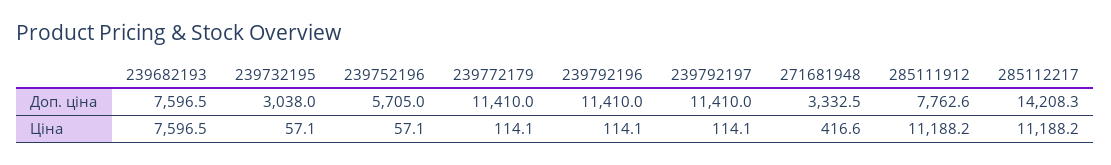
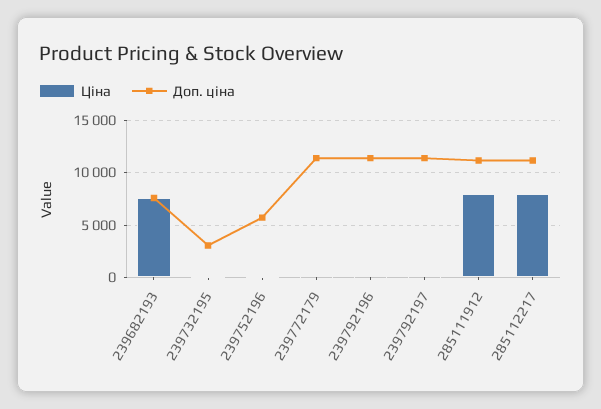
Доп. ціна, 271681948: 3332.5 -> none
Доп. ціна, 285111912: 7762.6 -> 11000
Доп. ціна, 285112217: 14208.3 -> 11000
Ціна, 271681948: 416.6 -> none
Ціна, 285111912: 11188.2 -> 8000
Ціна, 285112217: 11188.2 -> 8000

